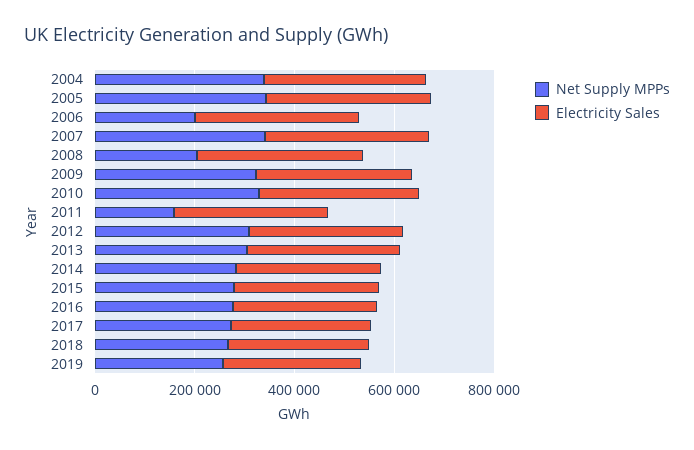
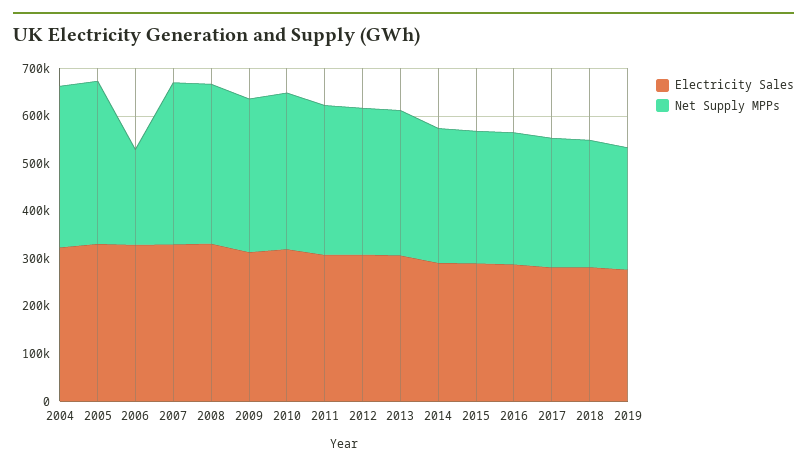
Net Supply MPPs, 2008: 200000 -> 340000
Net Supply MPPs, 2011: 150000 -> 320000

